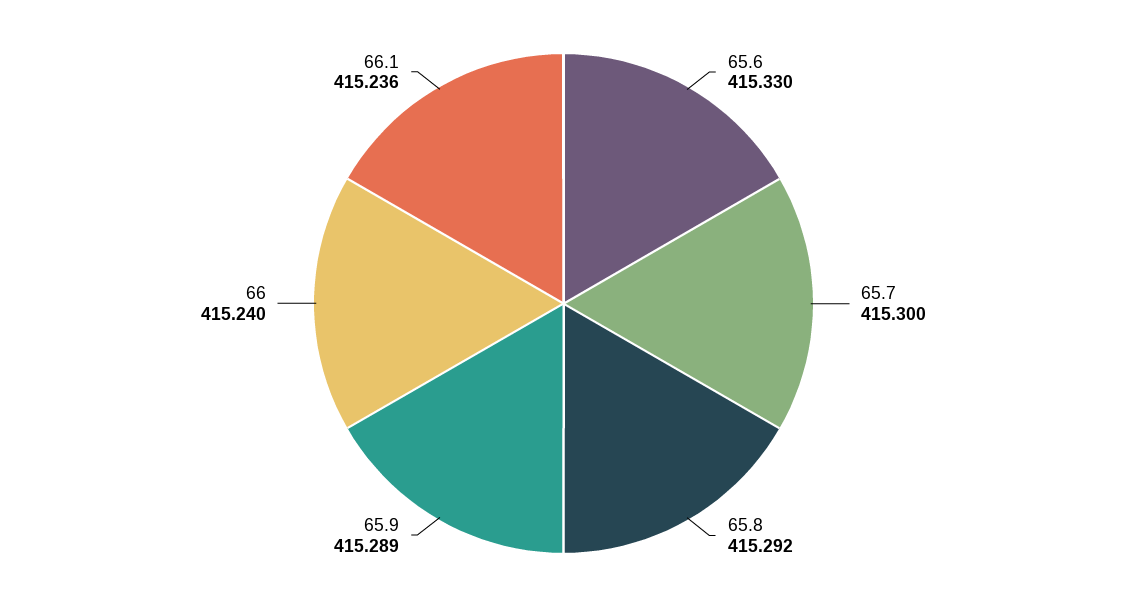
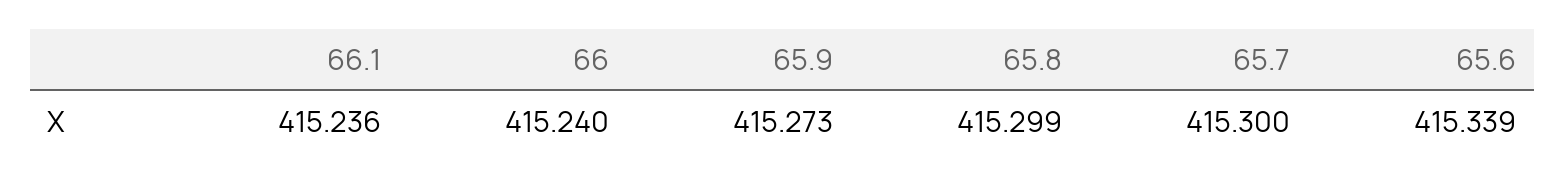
65.6: 415.33 -> 415.339
65.8: 415.292 -> 415.299
65.9: 415.289 -> 415.273

